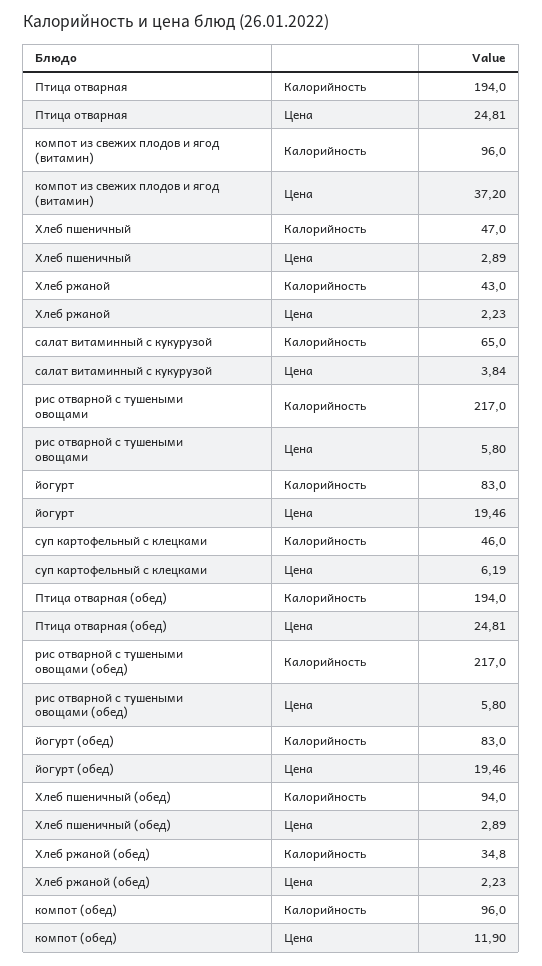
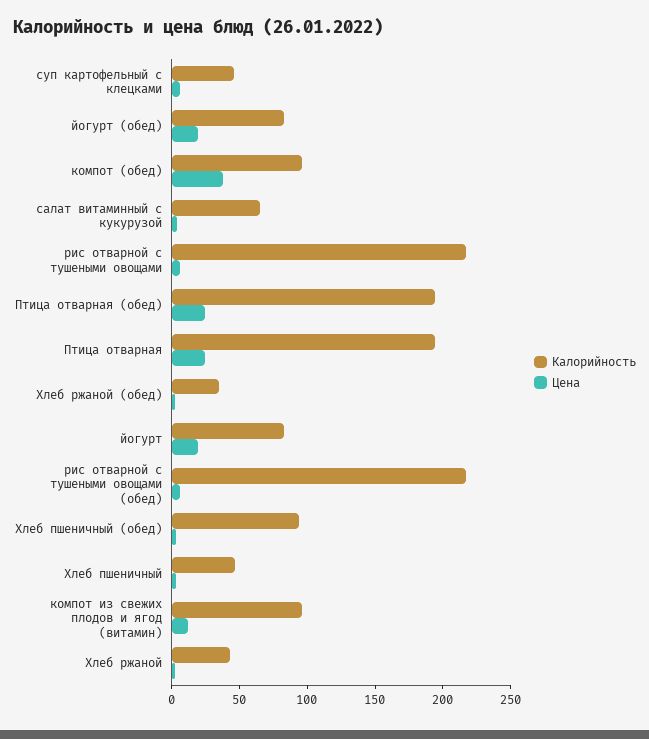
Цена, компот из свежих плодов и ягод (витамин): 37.2 -> 10
Цена, компот (обед): 11.9 -> 40

